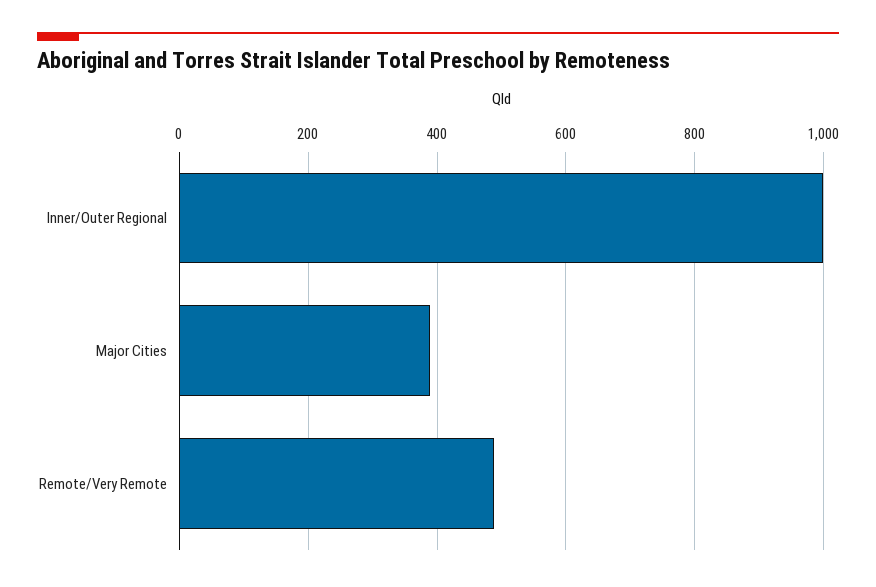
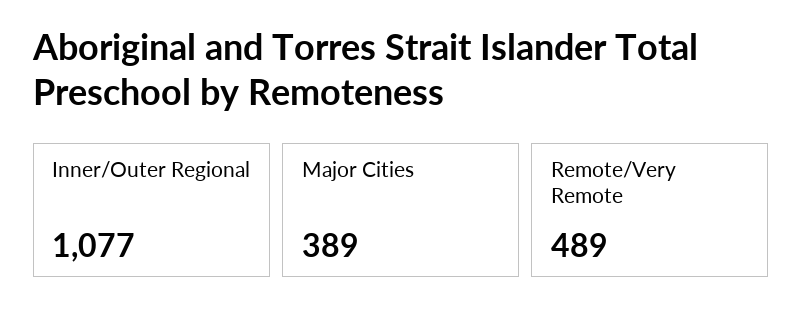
Inner/Outer Regional: 1000 -> 1077

